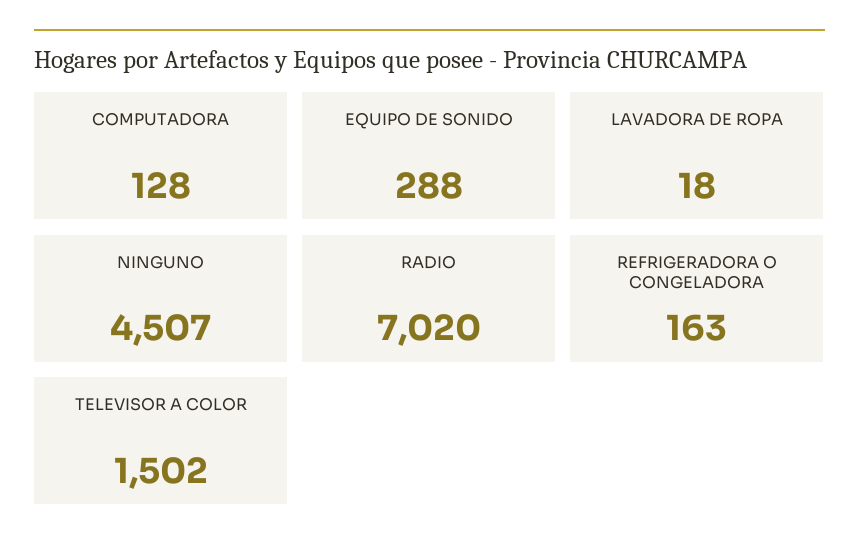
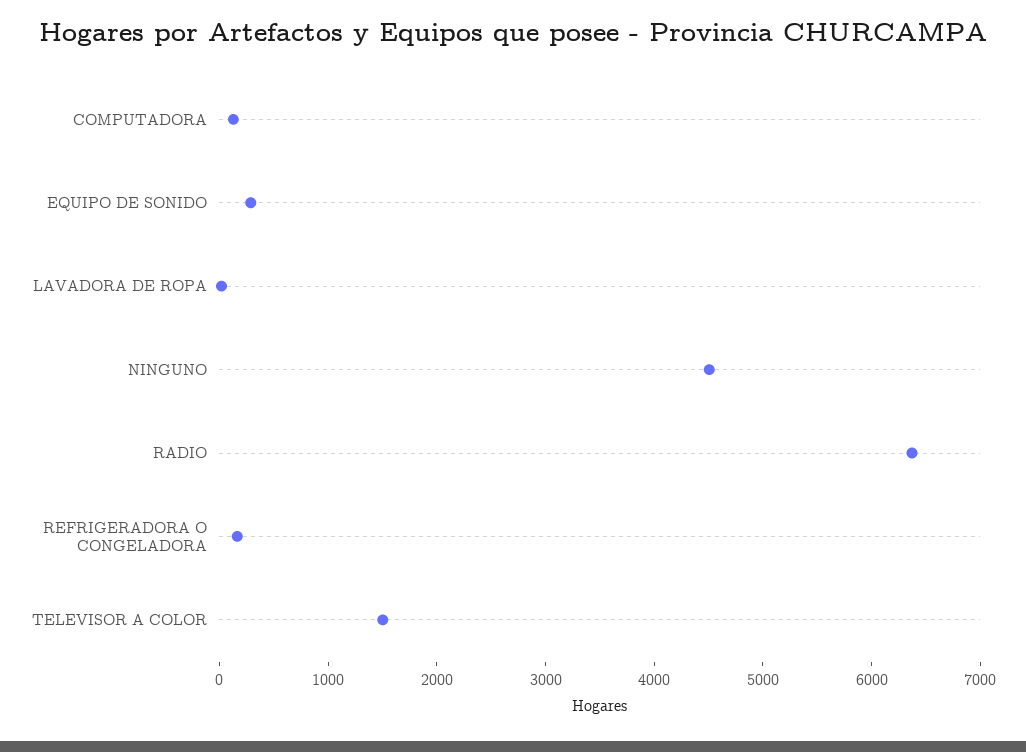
RADIO: 7020 -> 6400

